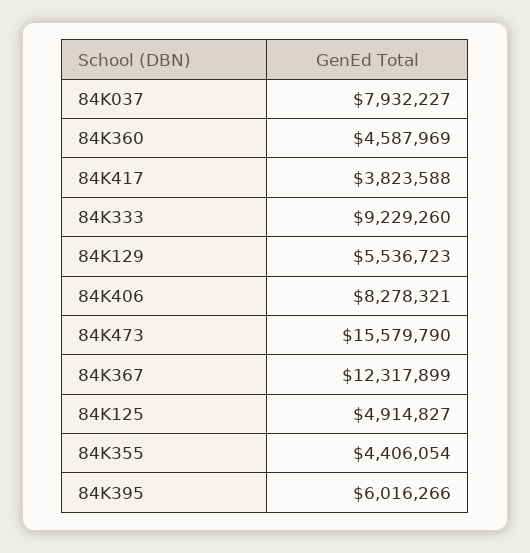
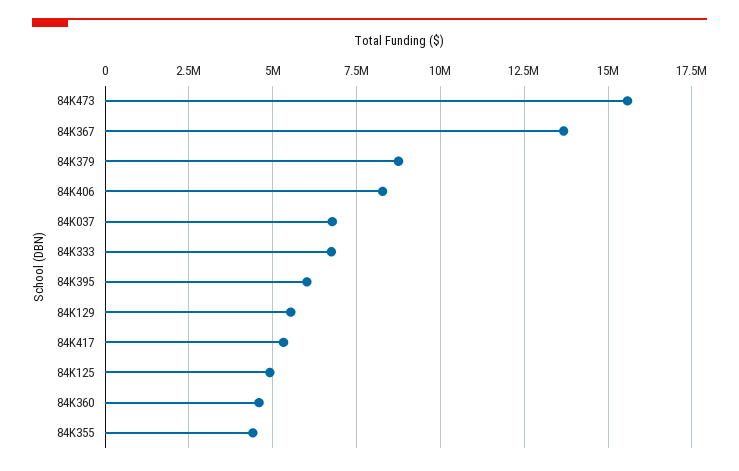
84K037: 7932227 -> 6750000
84K417: 3823588 -> 5250000
84K333: 9229260 -> 6750000
84K367: 12317899 -> 13750000
84K379: none -> 8750000

